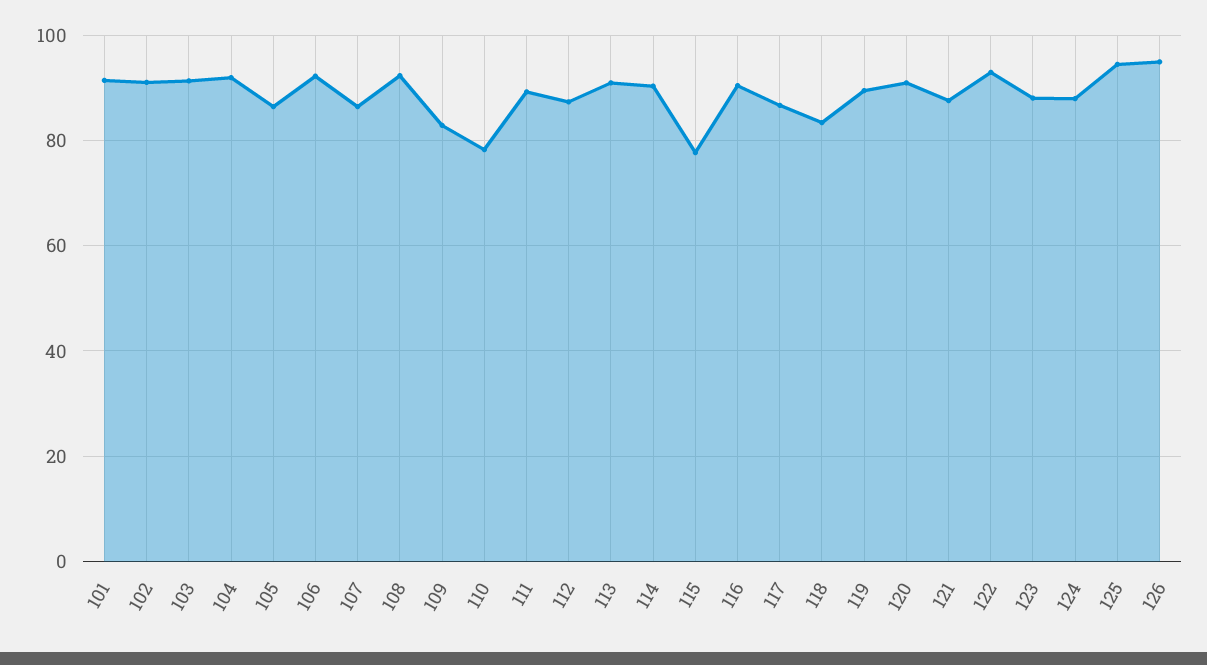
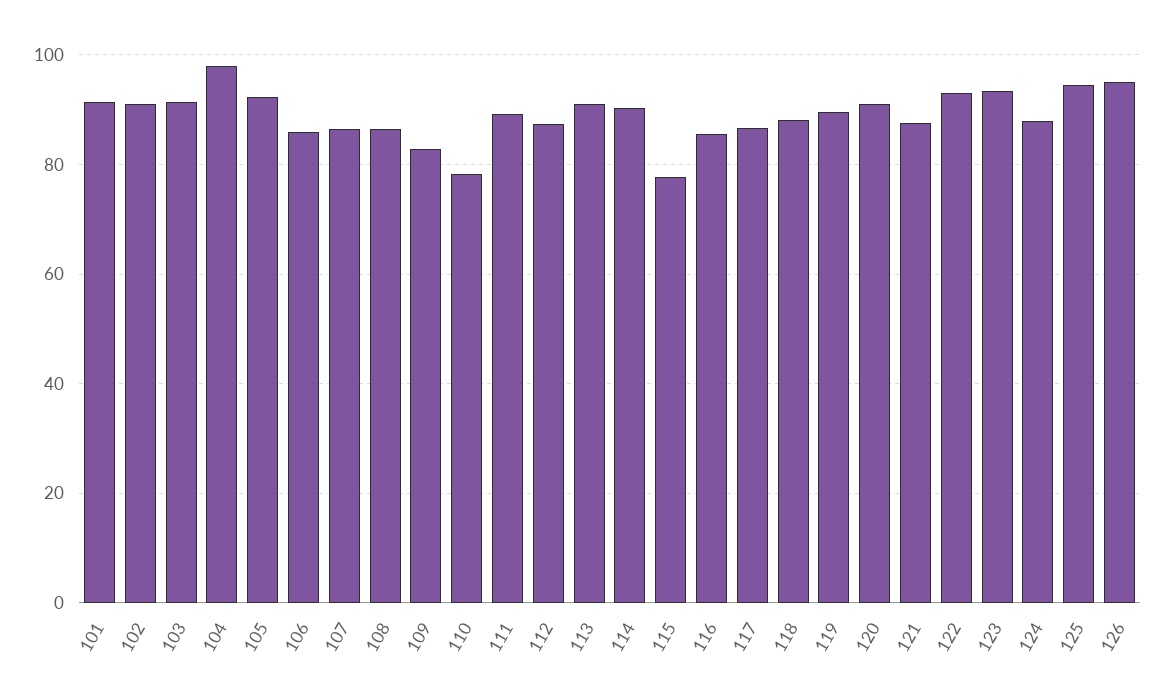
104: 92 -> 98
105: 86 -> 92
106: 92 -> 86
108: 92 -> 86
116: 90 -> 86
118: 84 -> 88
123: 88 -> 94

